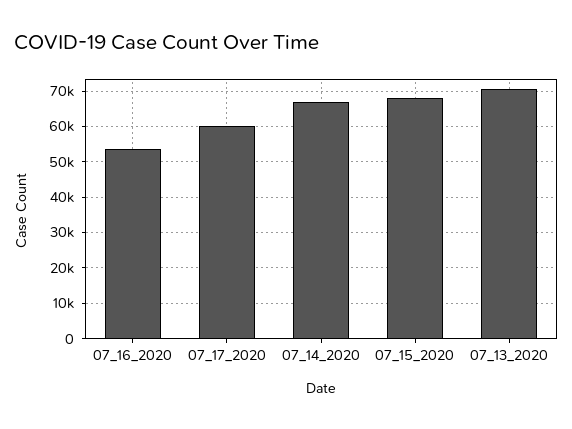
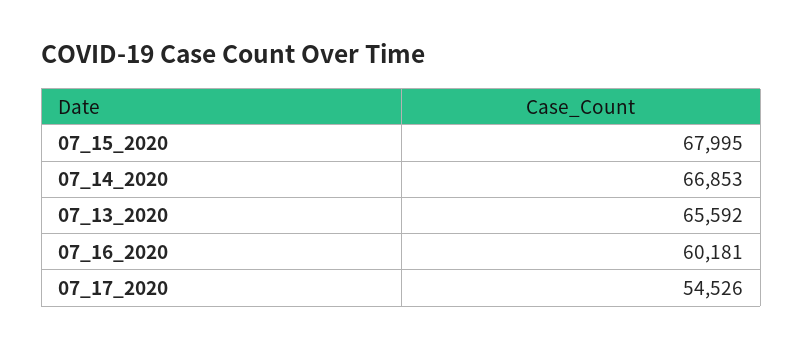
07_16_2020: 54000 -> 60181
07_17_2020: 60000 -> 54526
07_13_2020: 70000 -> 65592

